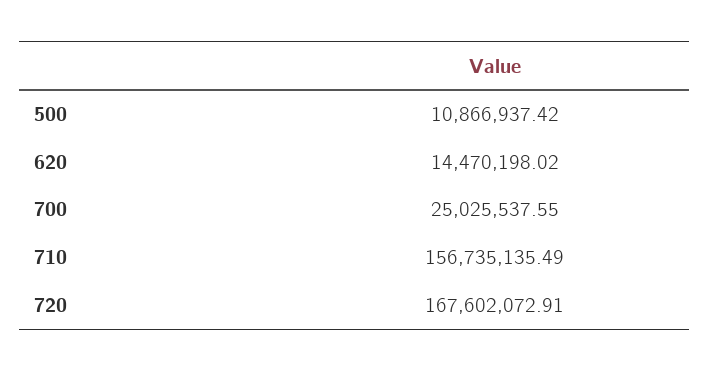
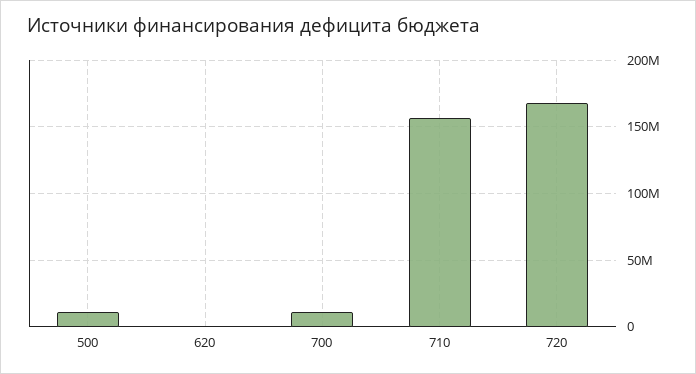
620: 14470198.02 -> 0
700: 25025537.55 -> 10000000

